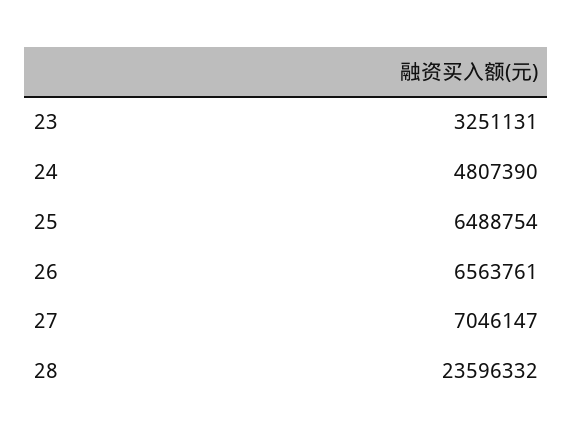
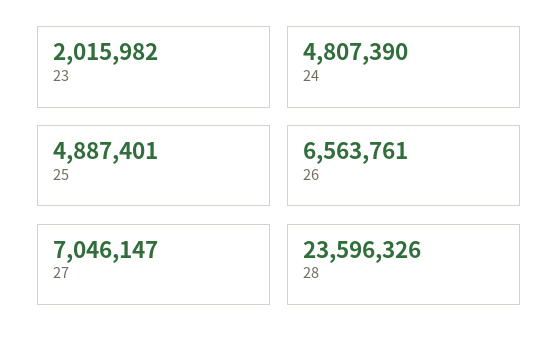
23: 3251131 -> 2015982
25: 6488754 -> 4887401
28: 23596332 -> 23596326

